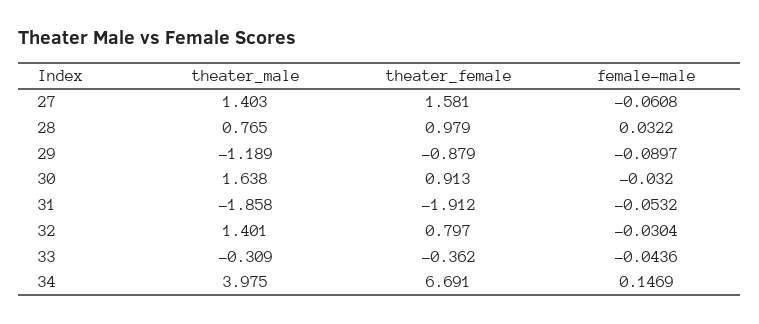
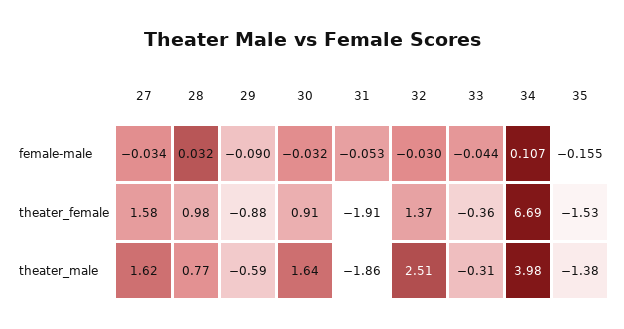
theater_male, 27: 1.403 -> 1.62
female-male, 27: -0.0608 -> -0.034
theater_male, 29: -1.189 -> -0.59
theater_male, 32: 1.401 -> 2.51
theater_female, 32: 0.797 -> 1.37
female-male, 34: 0.1469 -> 0.107
female-male, 35: none -> -0.155
theater_female, 35: none -> -1.53
theater_male, 35: none -> -1.38

